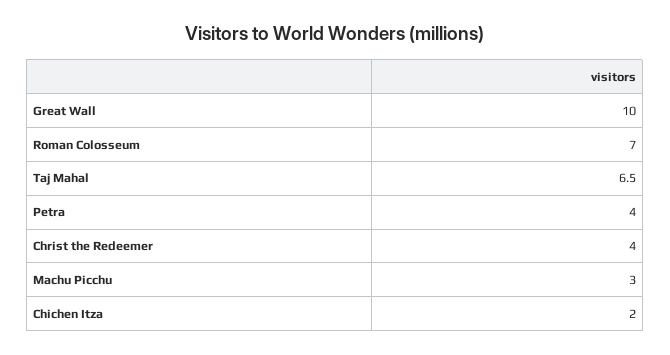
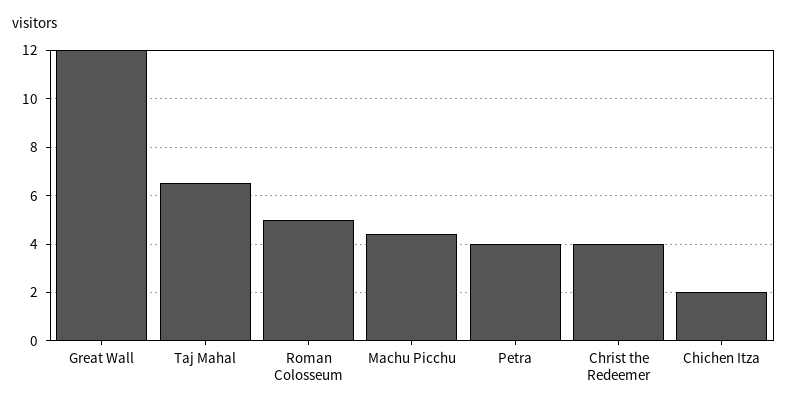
Great Wall: 10 -> 12
Roman Colosseum: 7 -> 5
Machu Picchu: 3 -> 4.5

